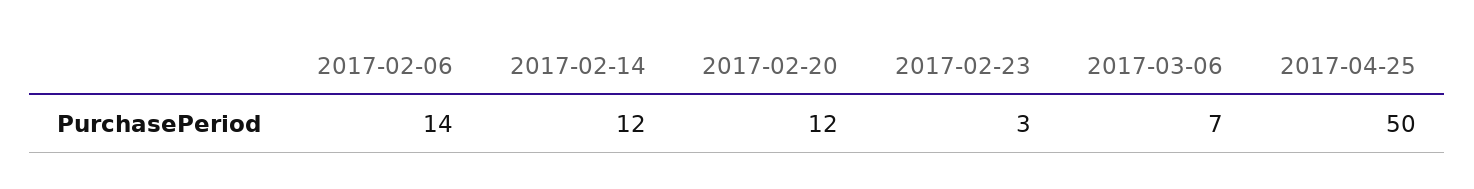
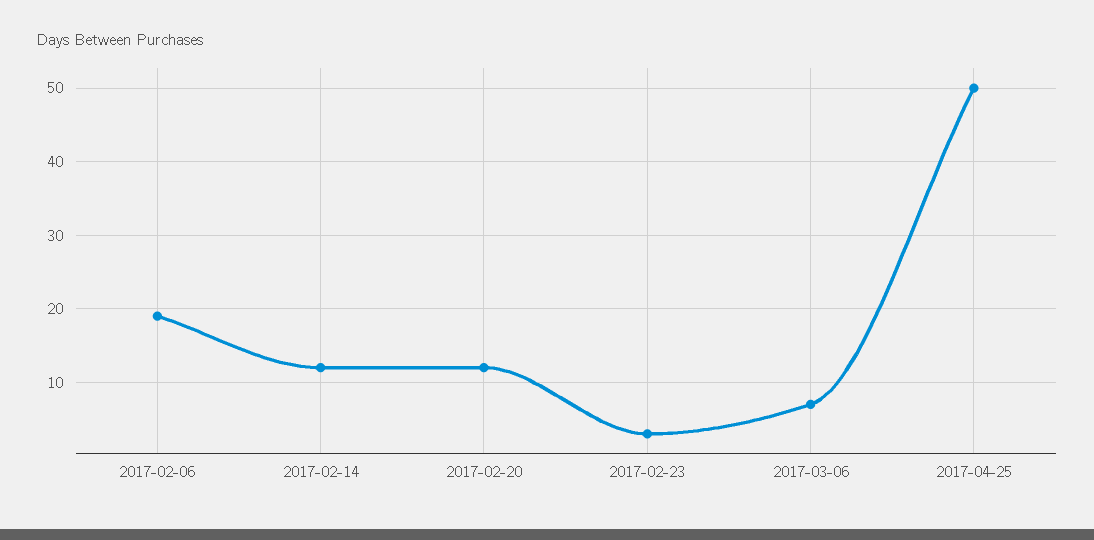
2017-02-06: 14 -> 19

